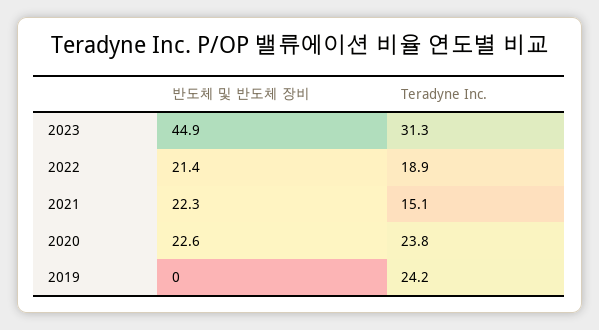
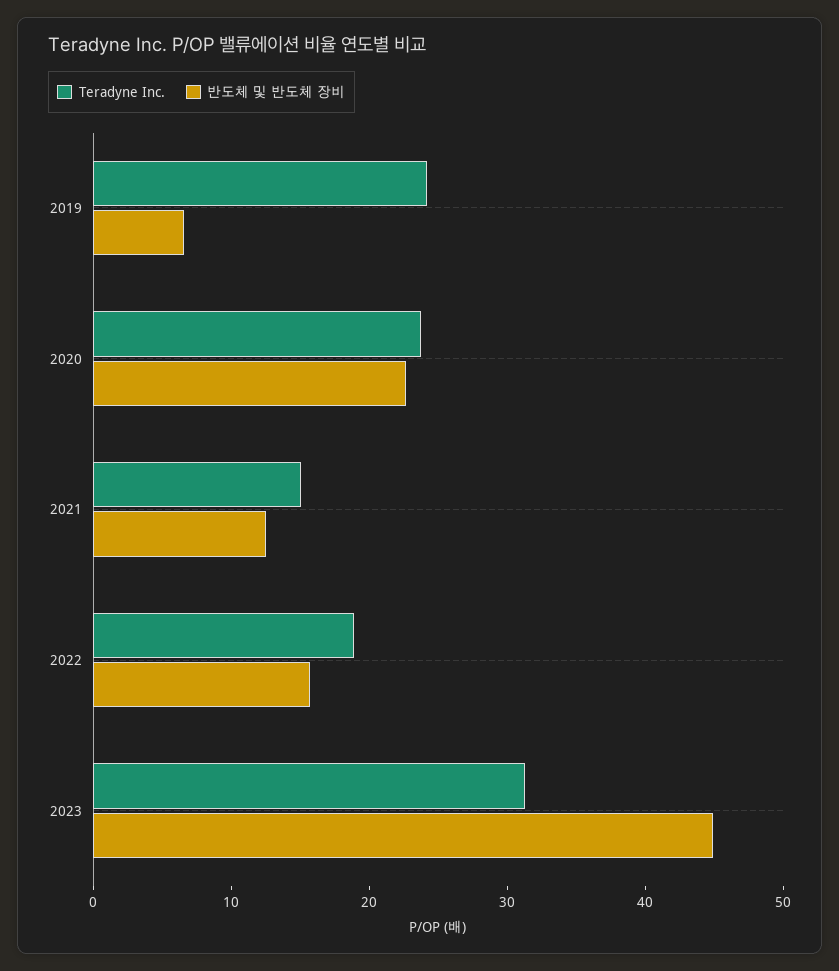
반도체 및 반도체 장비, 2022: 21.4 -> 16
반도체 및 반도체 장비, 2021: 22.3 -> 12
반도체 및 반도체 장비, 2019: 0 -> 6

